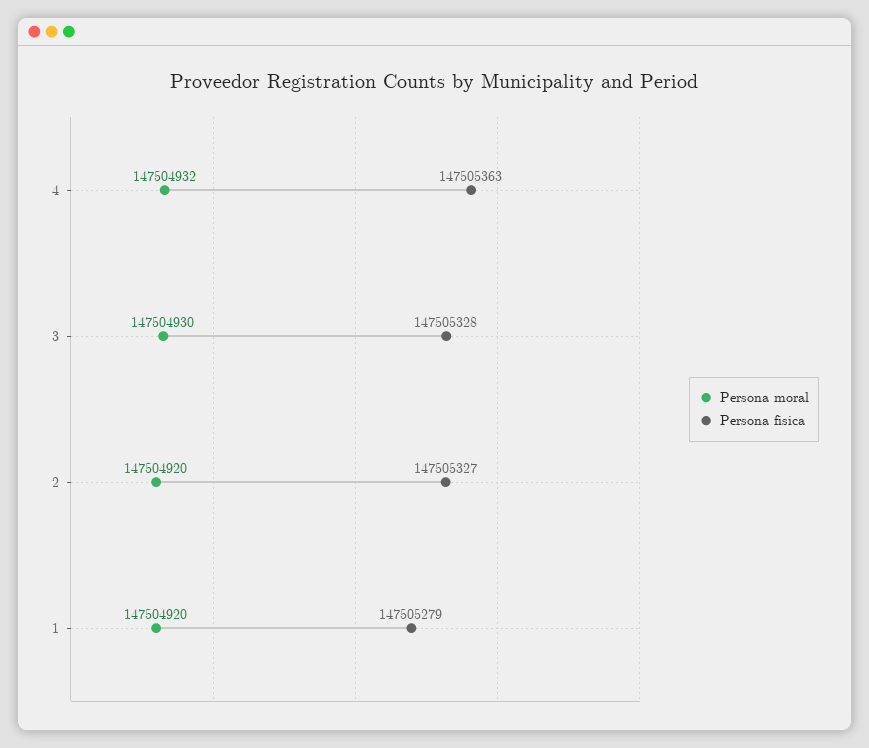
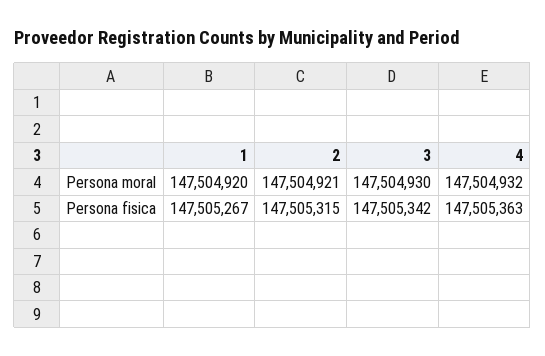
Persona fisica, 3: 147505328 -> 147505342
Persona moral, 2: 147504920 -> 147504921
Persona fisica, 2: 147505327 -> 147505315
Persona fisica, 1: 147505279 -> 147505267

